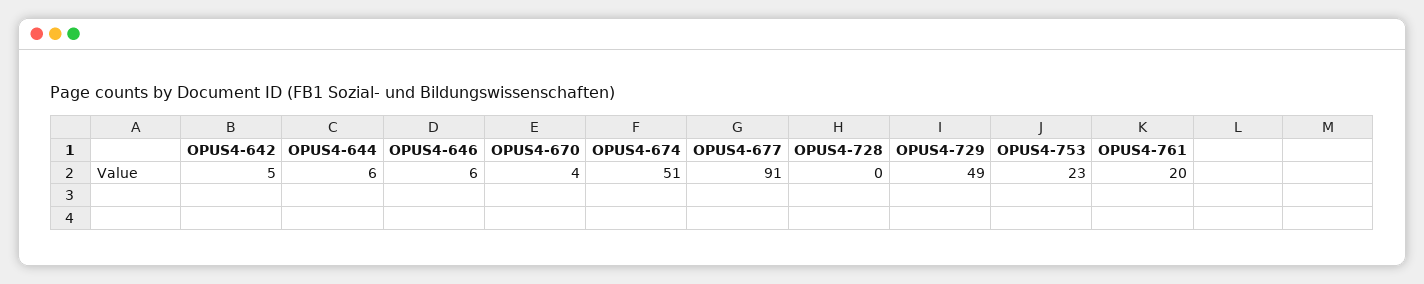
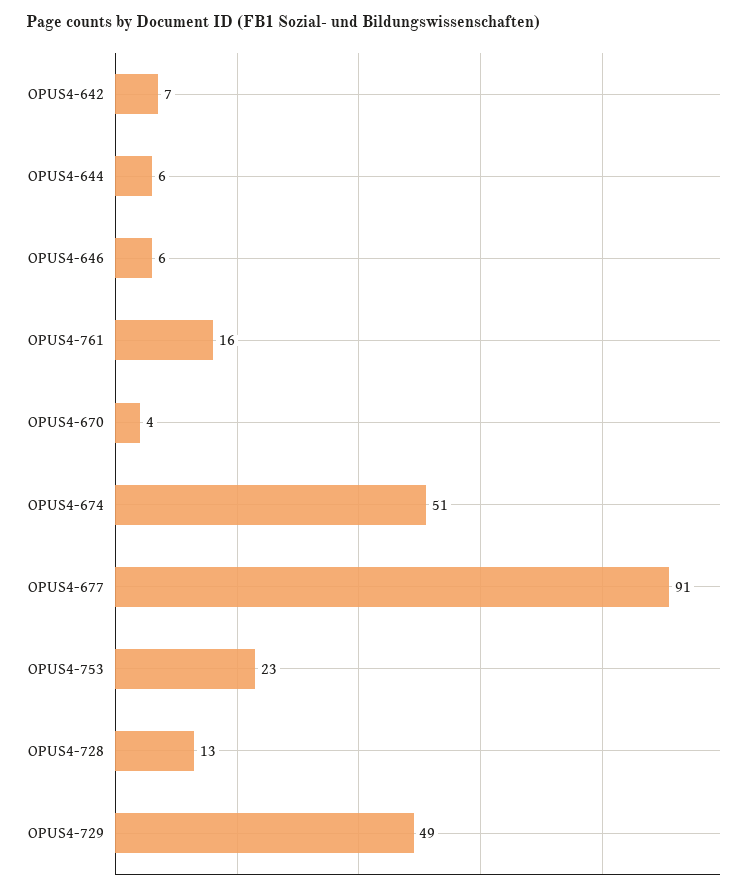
OPUS4-642: 5 -> 7
OPUS4-728: 0 -> 13
OPUS4-761: 20 -> 16

